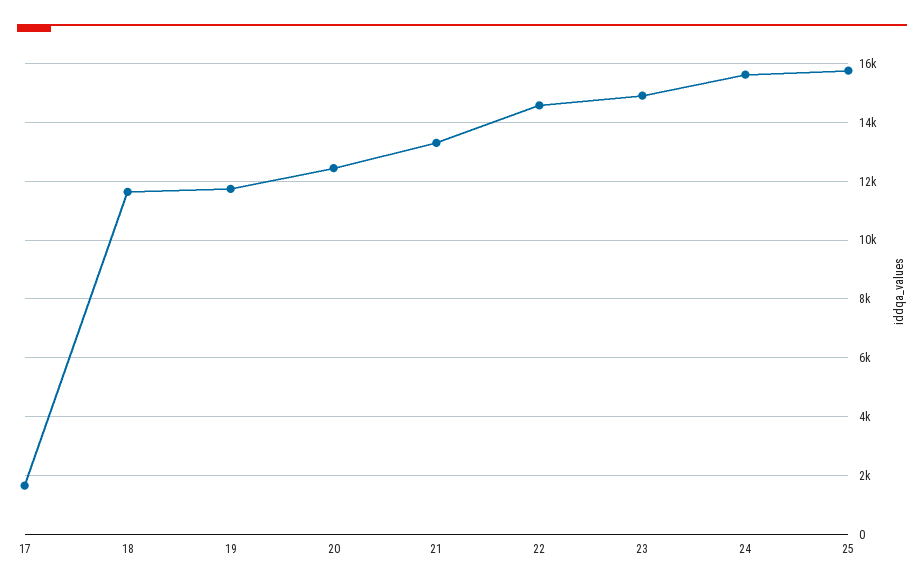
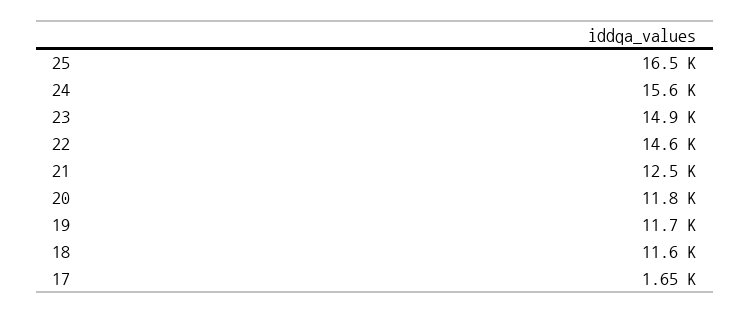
20: 12500 -> 11800
21: 13250 -> 12500
25: 15750 -> 16500

